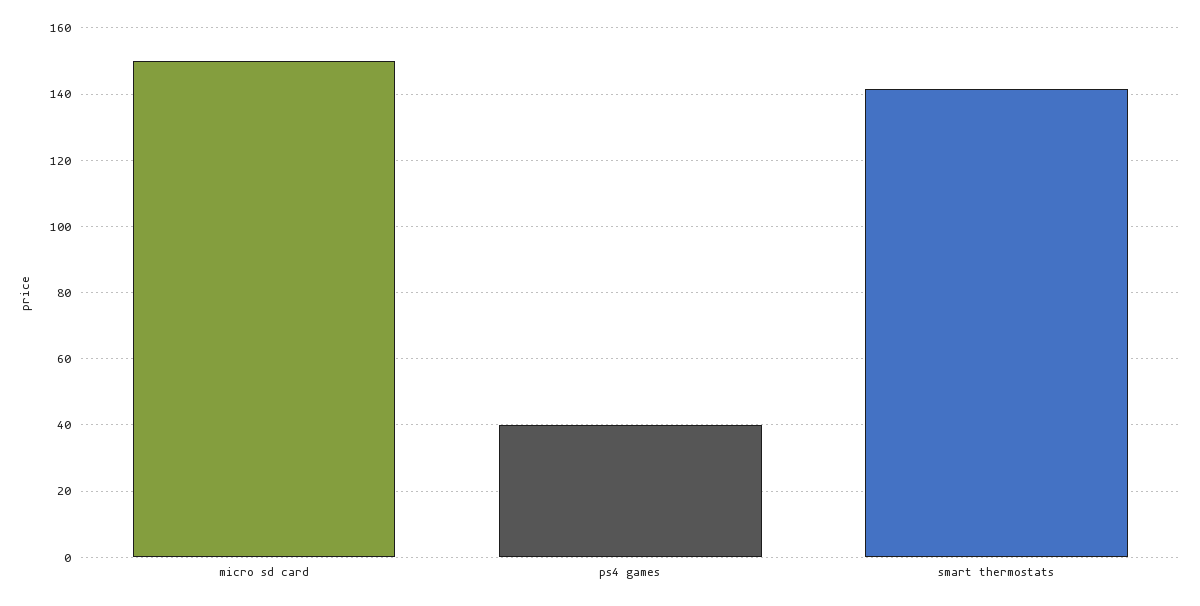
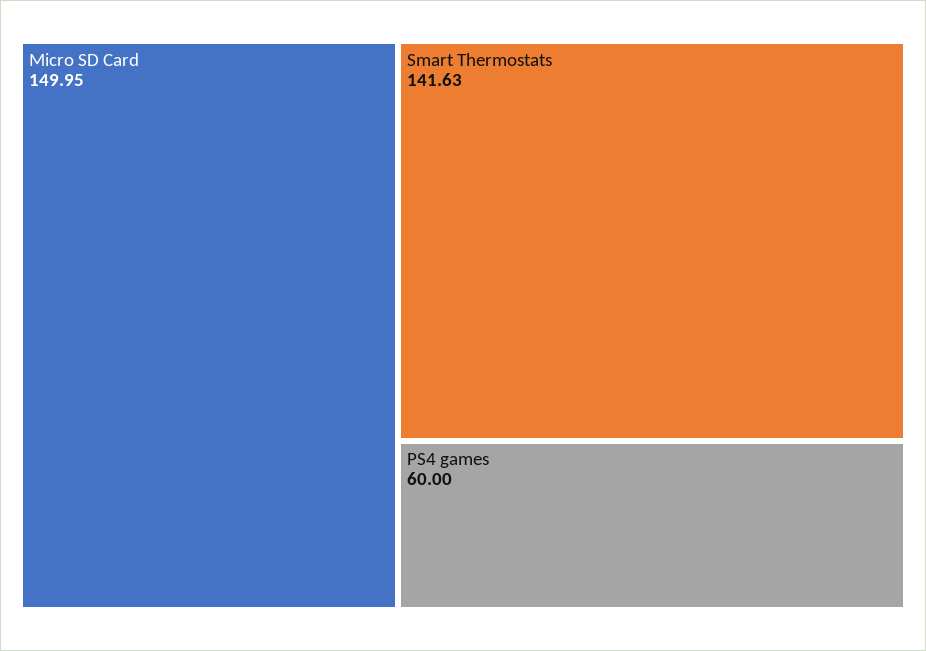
ps4 games: 40 -> 60

